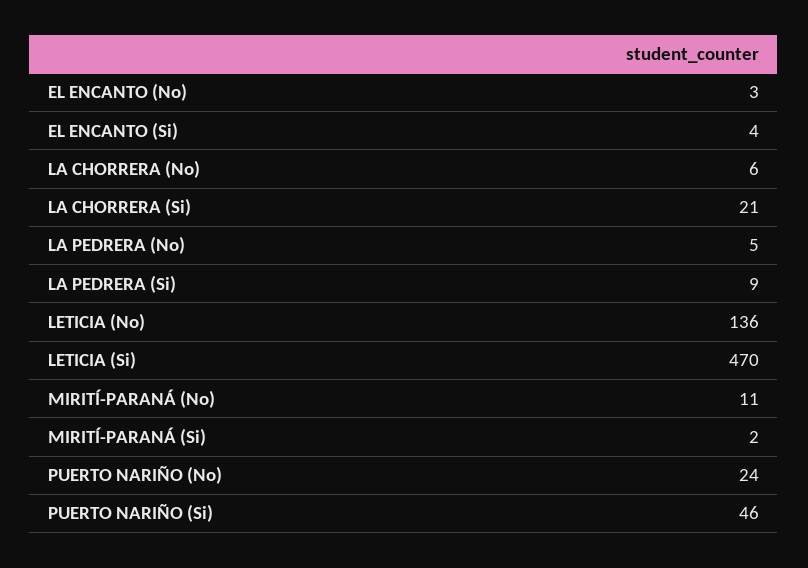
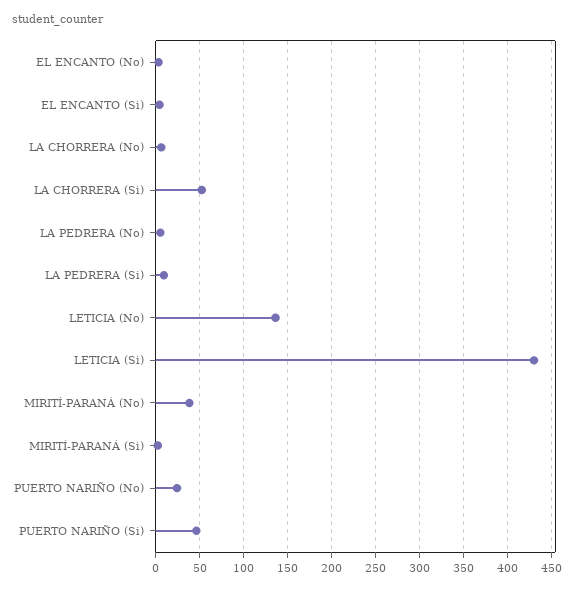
LA CHORRERA (Si): 21 -> 50
LETICIA (Si): 470 -> 430
MIRITÍ-PARANÁ (No): 11 -> 40

